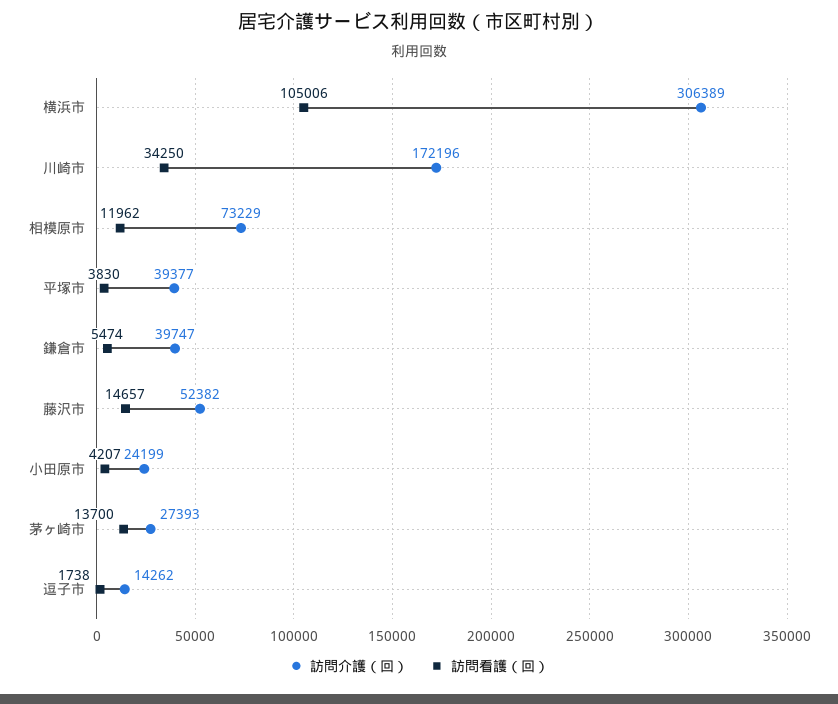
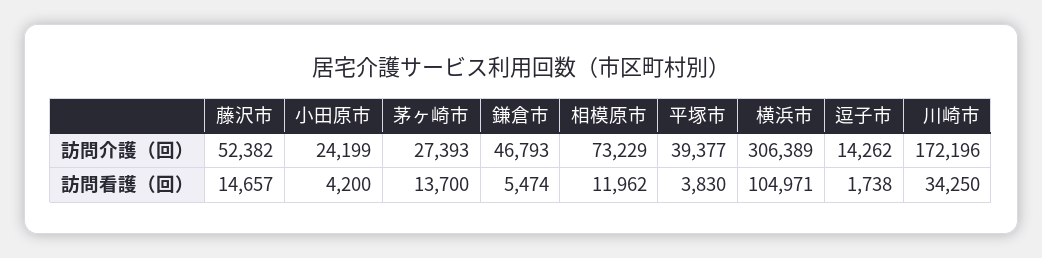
訪問看護（回）, 横浜市: 105006 -> 104971
訪問介護（回）, 鎌倉市: 39747 -> 46793
訪問看護（回）, 小田原市: 4207 -> 4200

